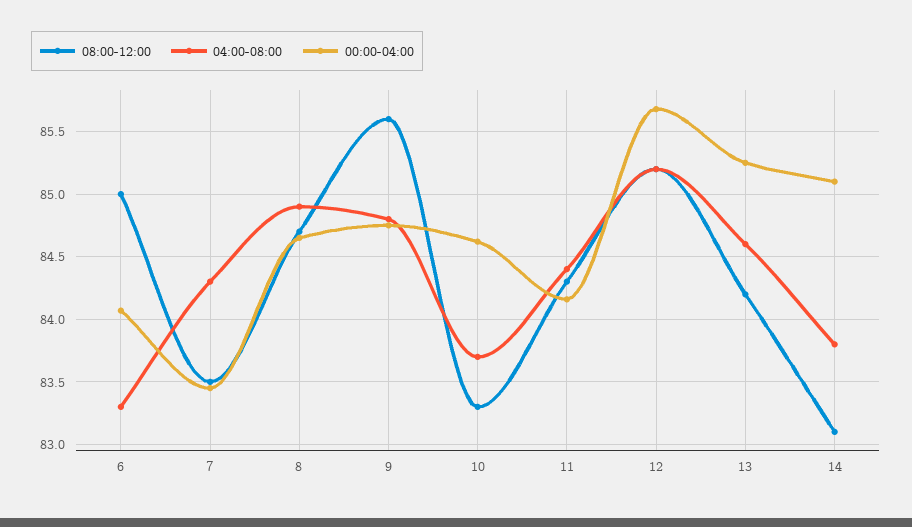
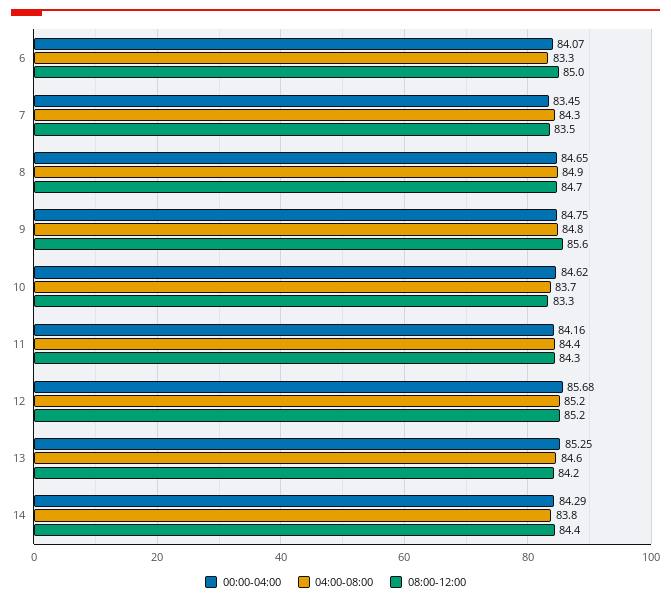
08:00-12:00, 14: 83.1 -> 84.4
00:00-04:00, 14: 85.1 -> 84.29

